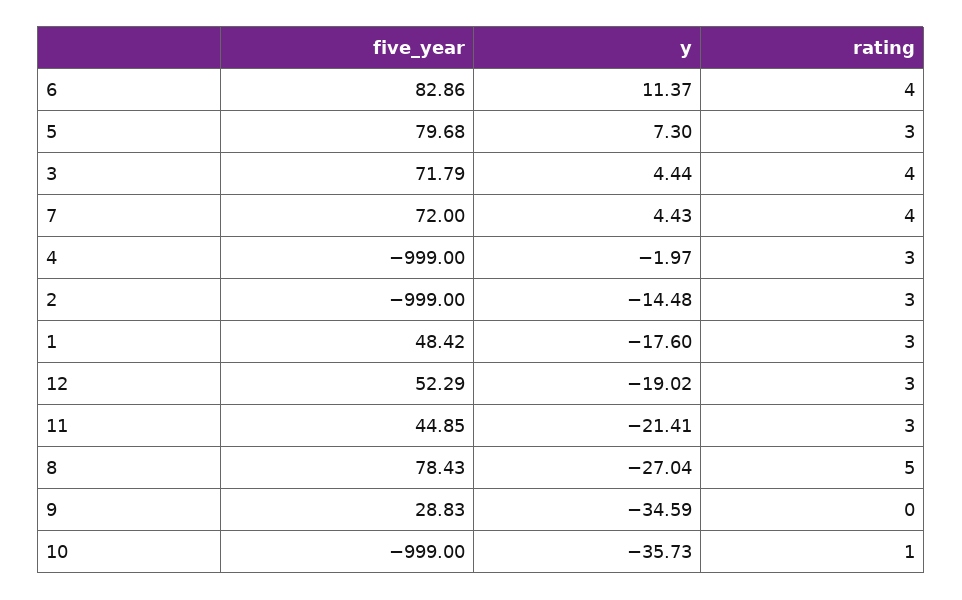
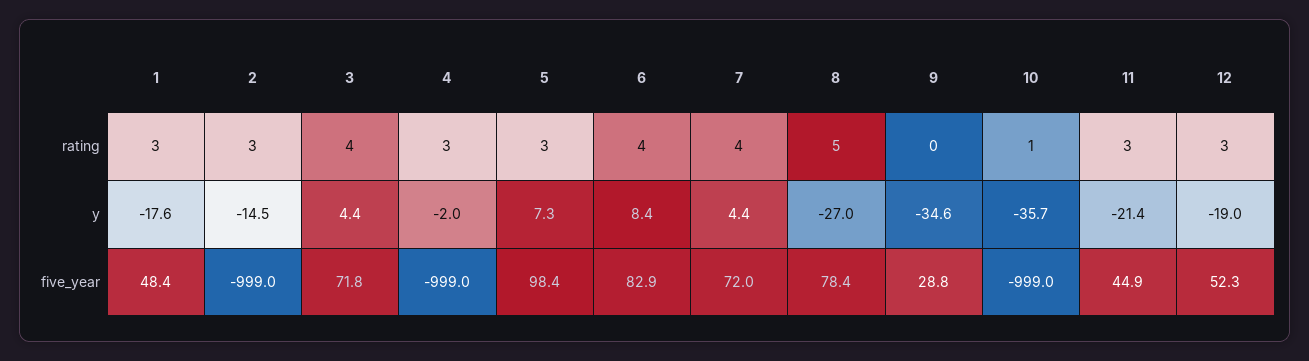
y, 6: 11.37 -> 8.4
five_year, 5: 79.68 -> 98.4

